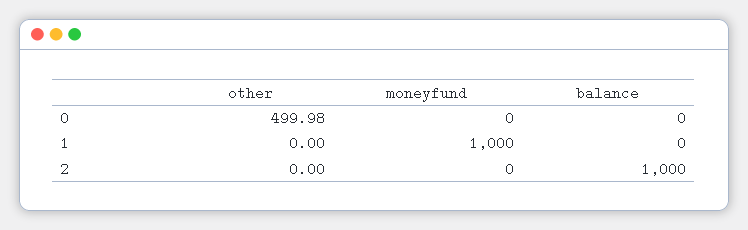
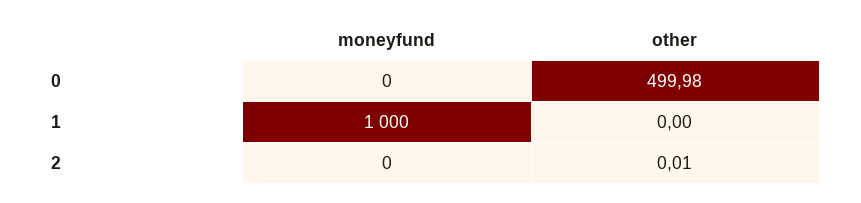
balance, 0: 0 -> none
balance, 1: 0 -> none
other, 2: 0 -> 0.01
balance, 2: 1000 -> none

